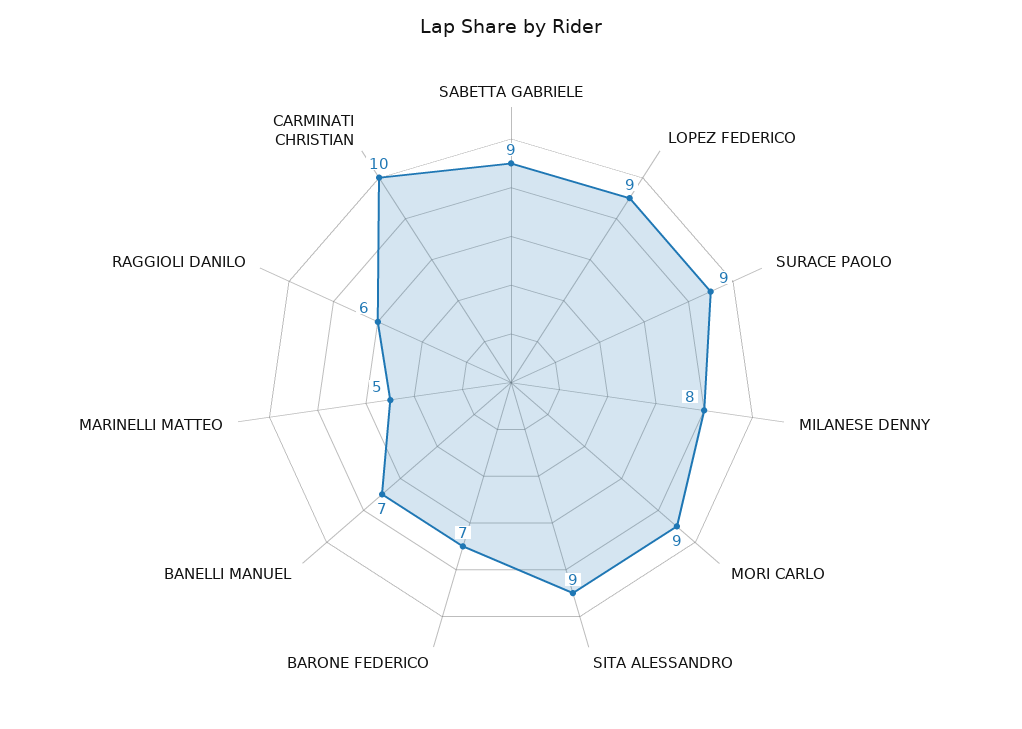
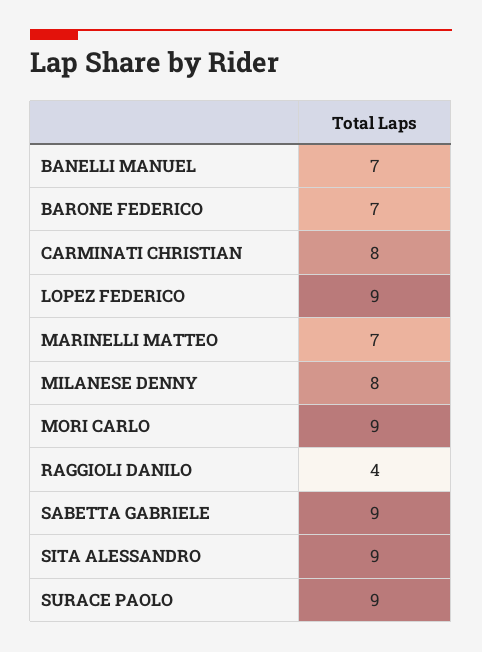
MARINELLI MATTEO: 5 -> 7
RAGGIOLI DANILO: 6 -> 4
CARMINATI CHRISTIAN: 10 -> 8

